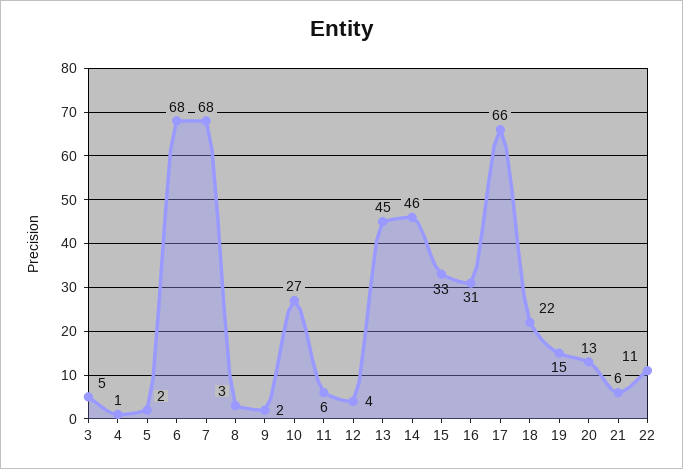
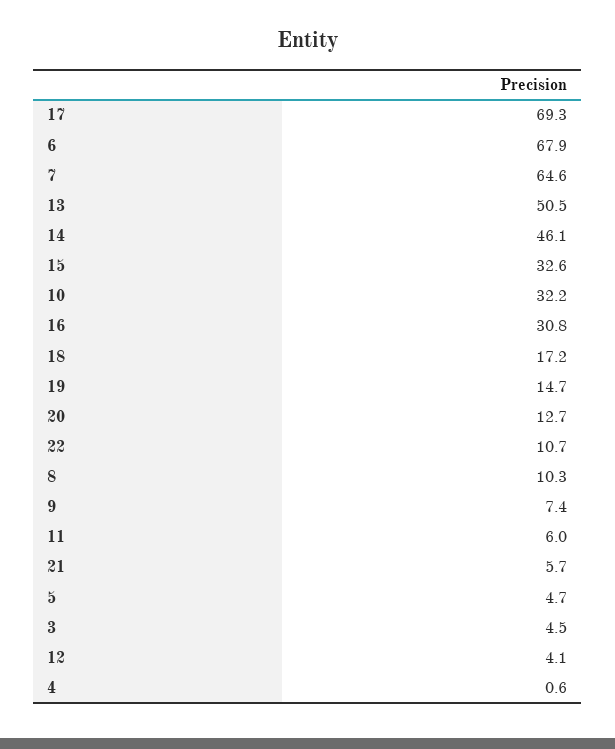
5: 2 -> 4.7
7: 68 -> 64.6
8: 3 -> 10.3
9: 2 -> 7.4
10: 27 -> 32.2
13: 45 -> 50.5
17: 66 -> 69.3
18: 22 -> 17.2

